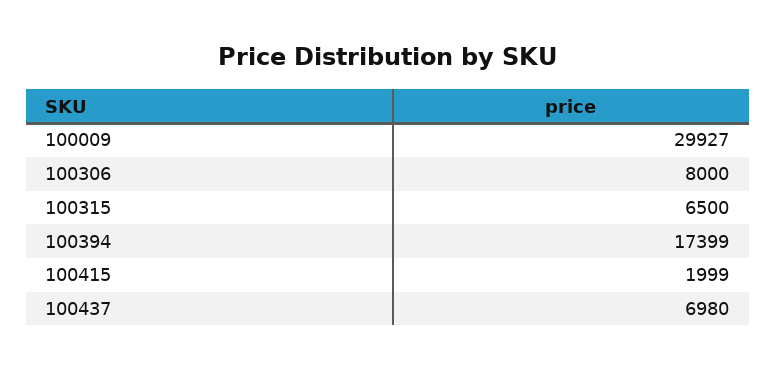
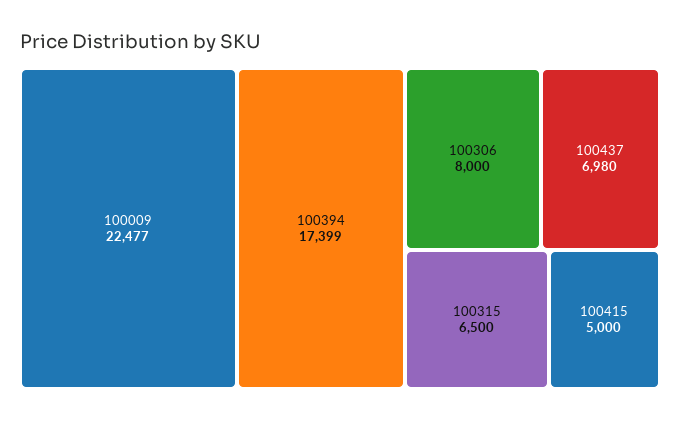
100009: 29927 -> 22477
100415: 1999 -> 5000

